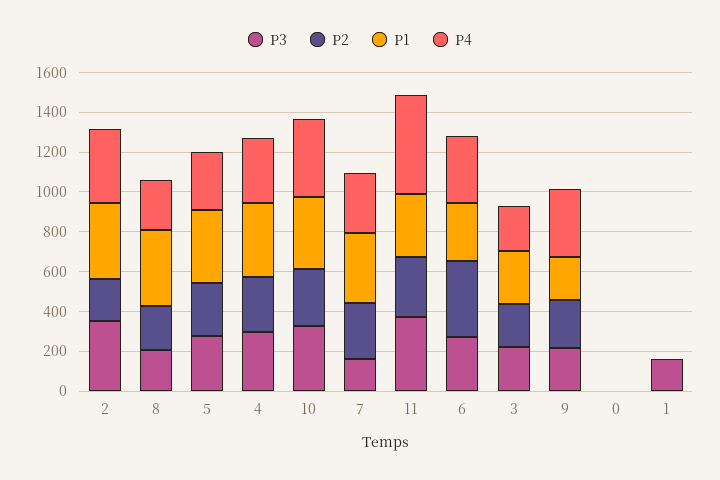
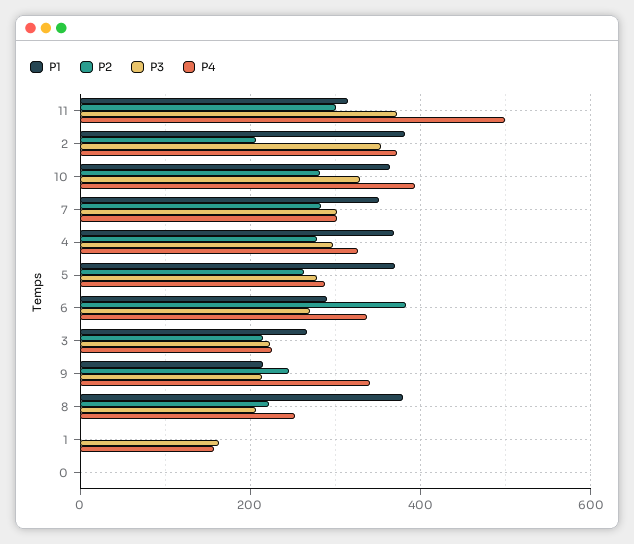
P3, 7: 150 -> 300
P4, 1: 0 -> 160

